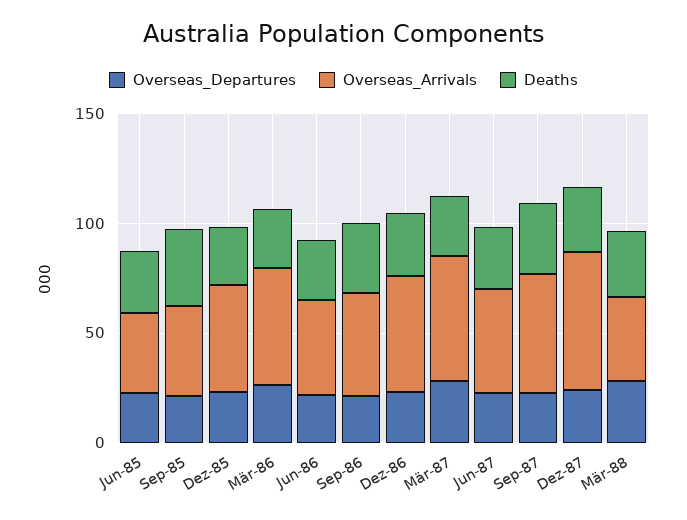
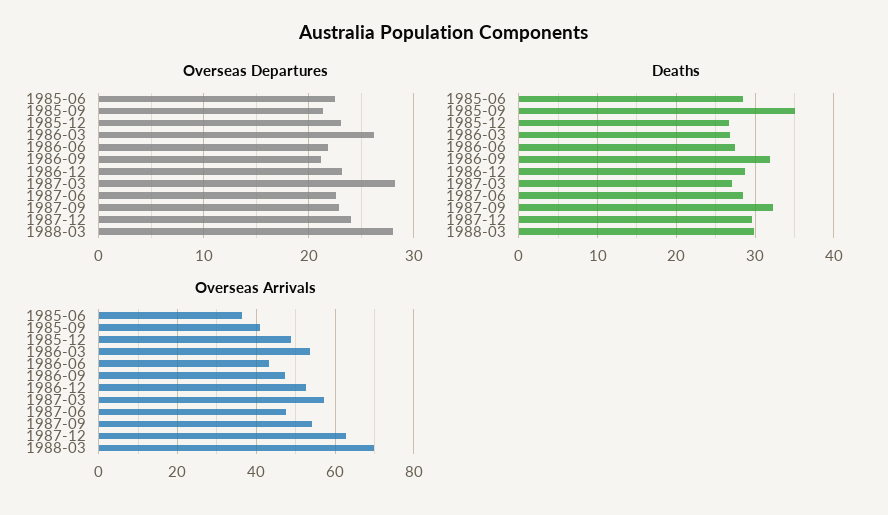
Overseas_Arrivals, Mär-88: 40 -> 70

